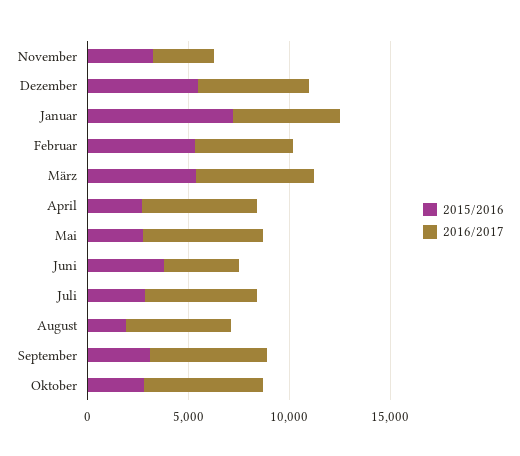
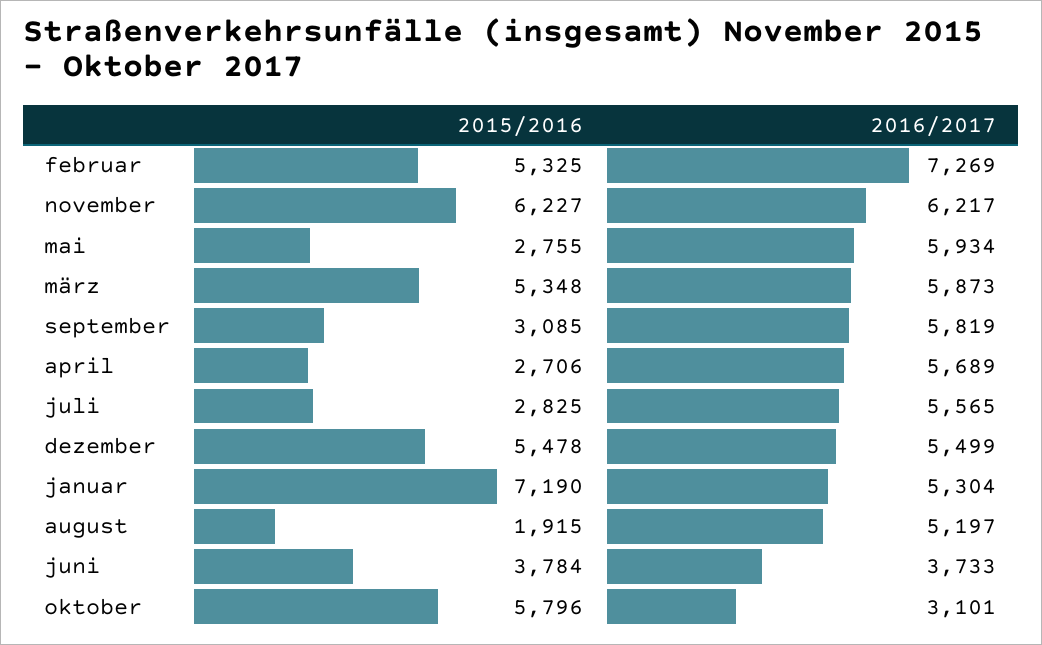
2015/2016, November: 3000 -> 6227
2016/2017, November: 3000 -> 6217
2016/2017, Februar: 5000 -> 7269
2015/2016, Oktober: 3000 -> 5796
2016/2017, Oktober: 6000 -> 3101

